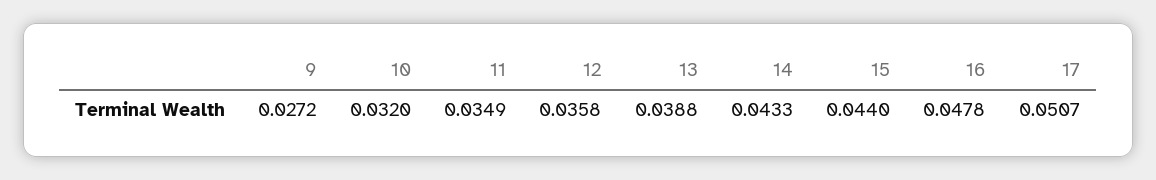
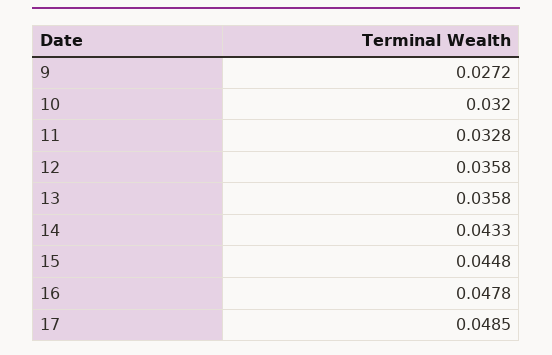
11: 0.0349 -> 0.0328
13: 0.0388 -> 0.0358
15: 0.044 -> 0.0448
17: 0.0507 -> 0.0485

